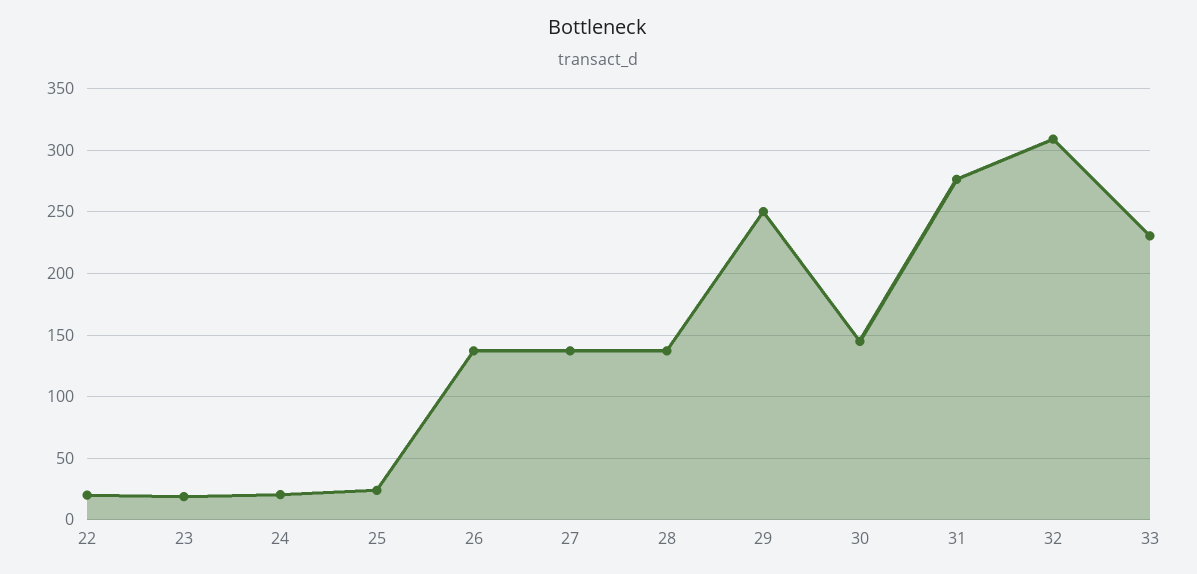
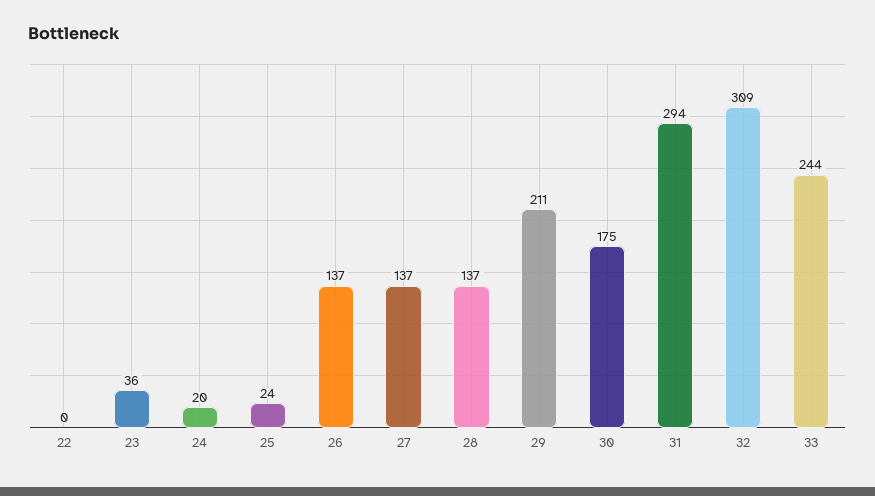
22: 20 -> 0
23: 20 -> 36
29: 250 -> 211
30: 145 -> 175
31: 275 -> 294
33: 230 -> 244

